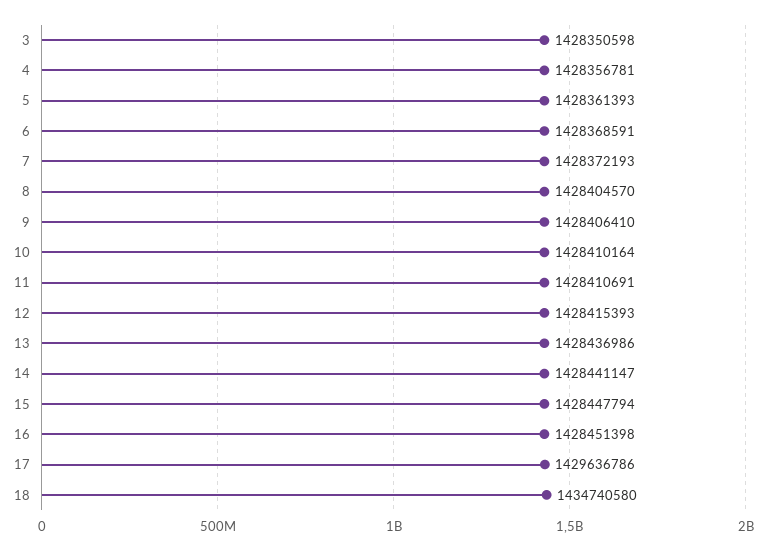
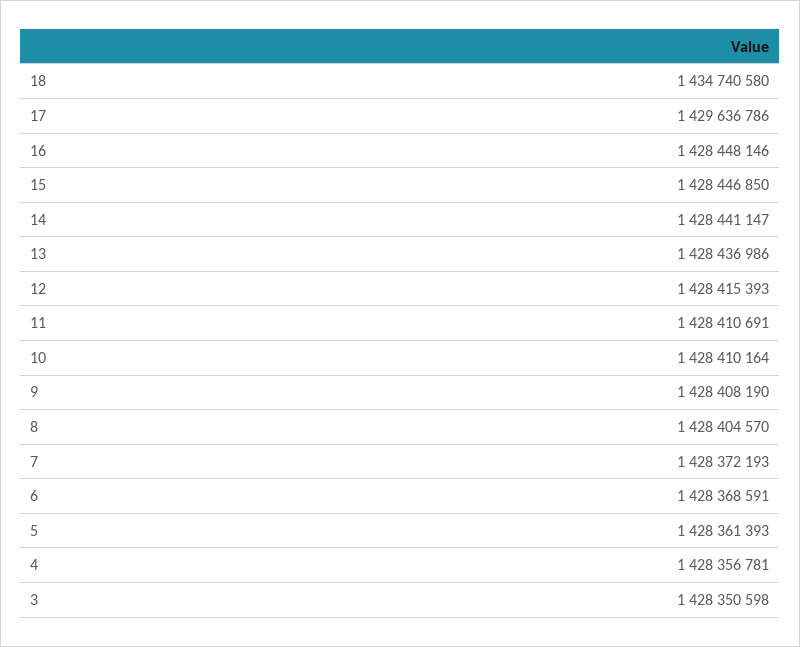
9: 1428406410 -> 1428408190
15: 1428447794 -> 1428446850
16: 1428451398 -> 1428448146

